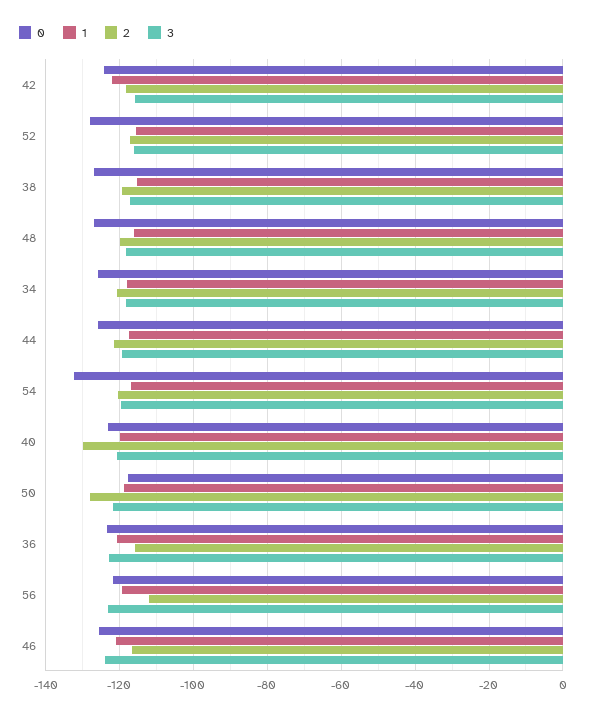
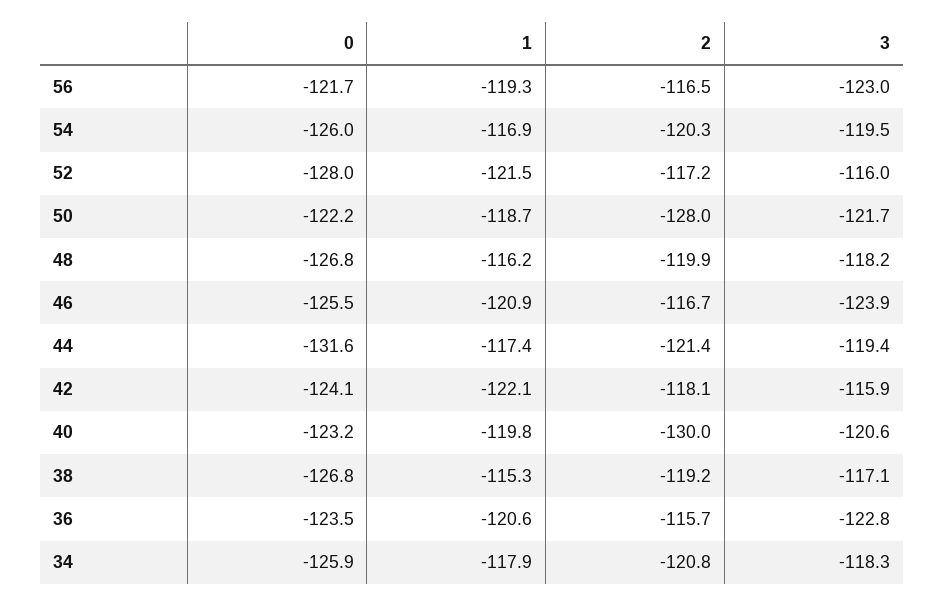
1, 52: -116 -> -121.5
0, 44: -126 -> -131.6
0, 54: -132 -> -126
0, 50: -118 -> -122.2
2, 56: -112 -> -116.5

